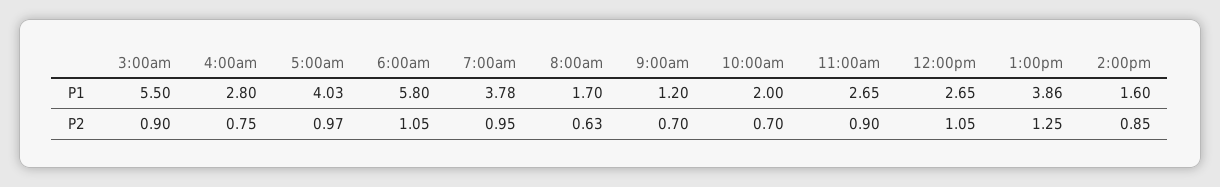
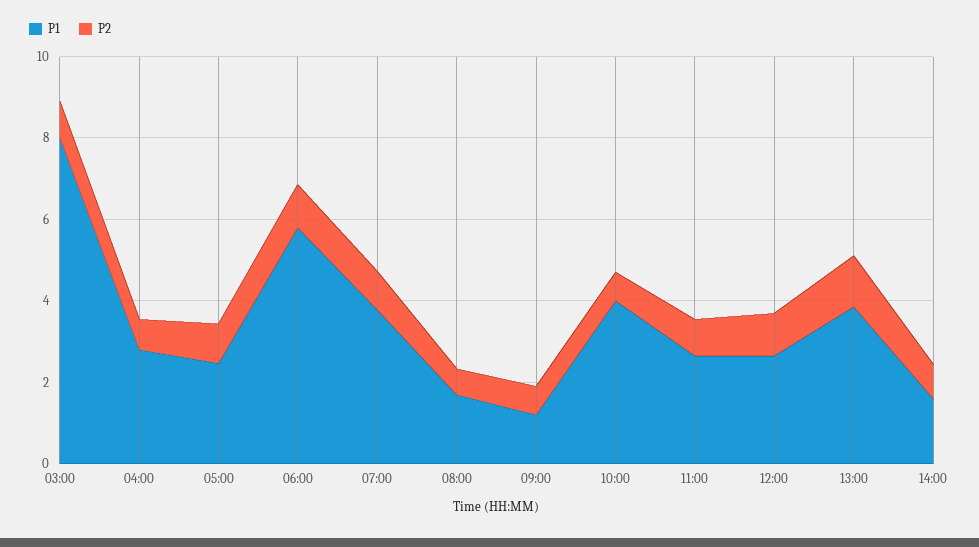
P1, 3:00am: 5.5 -> 8
P1, 5:00am: 4.03 -> 2.5
P1, 10:00am: 2 -> 4

